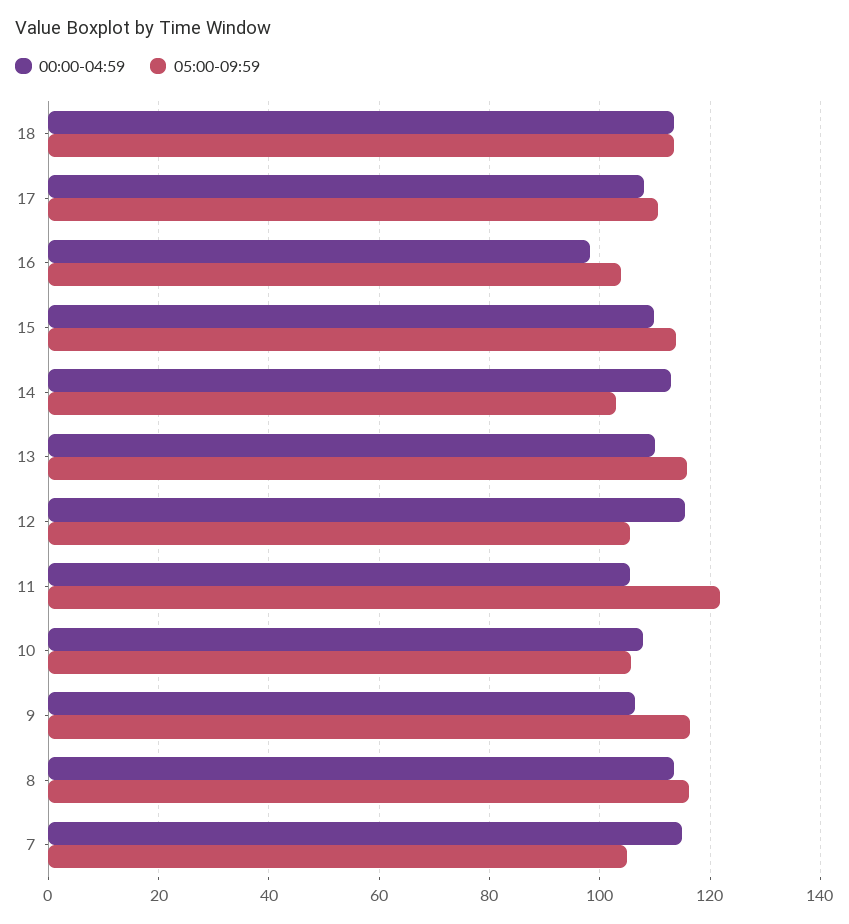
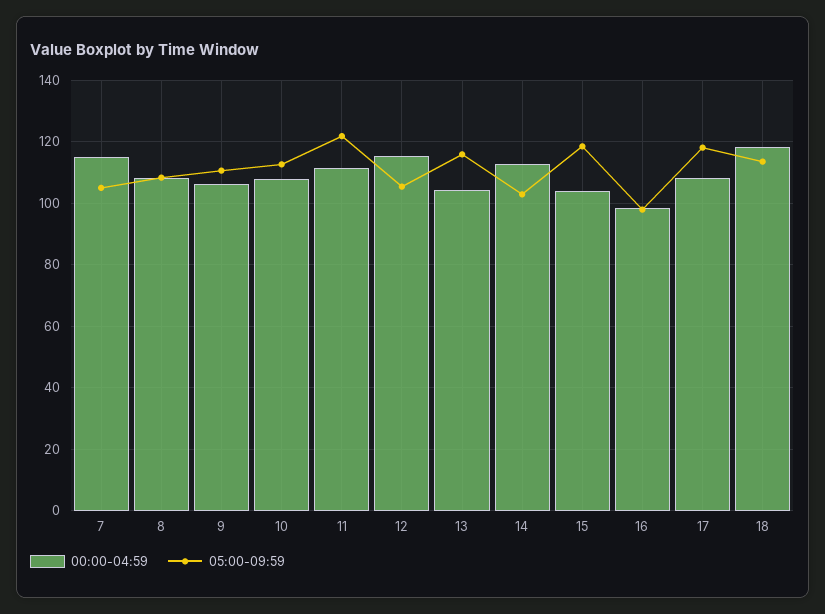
00:00-04:59, 18: 114 -> 118
05:00-09:59, 17: 110 -> 118
05:00-09:59, 16: 104 -> 98
00:00-04:59, 15: 110 -> 104
05:00-09:59, 15: 114 -> 118
00:00-04:59, 13: 110 -> 104
00:00-04:59, 11: 106 -> 112
05:00-09:59, 10: 106 -> 112
05:00-09:59, 9: 116 -> 110
00:00-04:59, 8: 114 -> 108
05:00-09:59, 8: 116 -> 108

